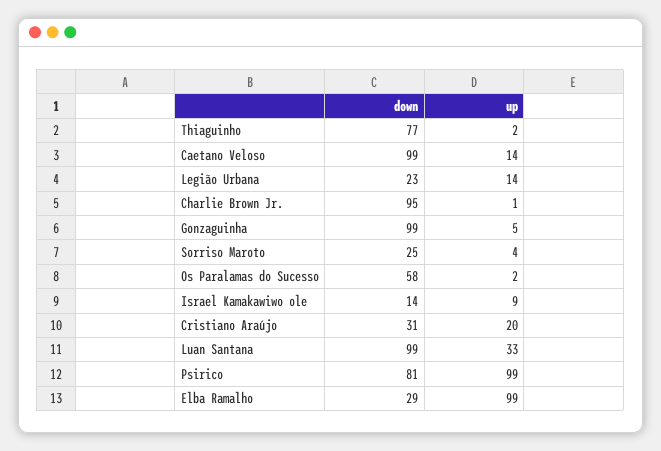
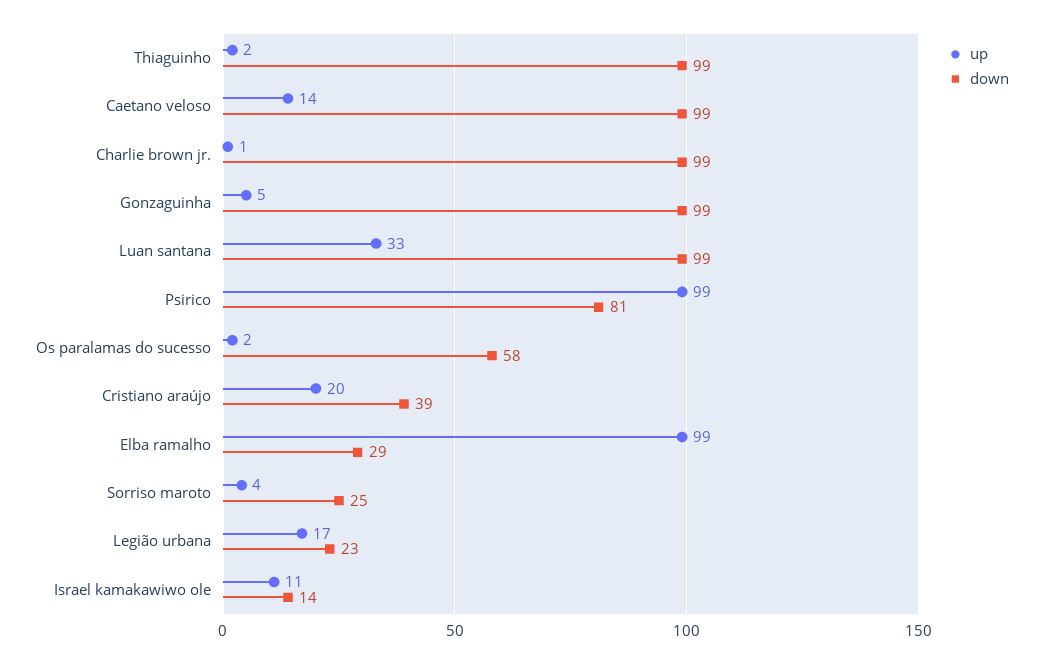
down, Thiaguinho: 77 -> 99
up, Legião Urbana: 14 -> 17
down, Charlie Brown Jr.: 95 -> 99
up, Israel Kamakawiwo ole: 9 -> 11
down, Cristiano Araújo: 31 -> 39

